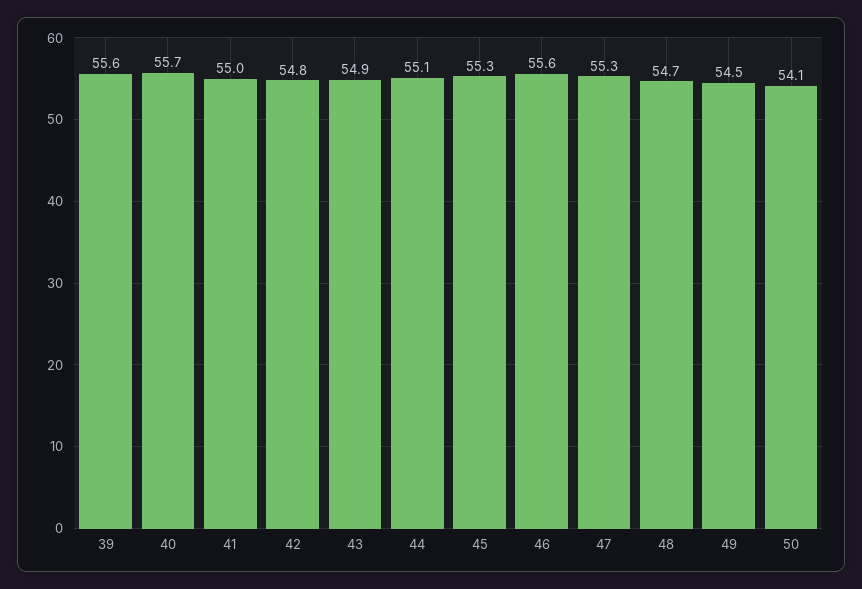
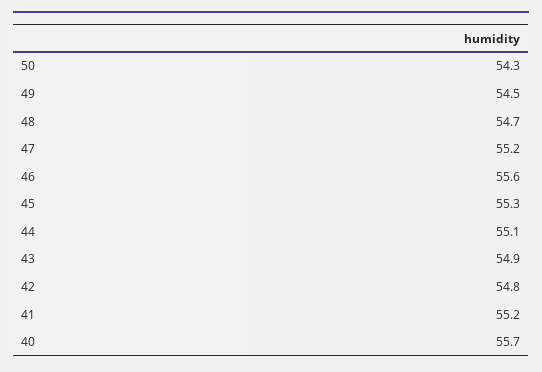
39: 55.6 -> none
41: 55 -> 55.2
47: 55.3 -> 55.2
50: 54.1 -> 54.3

